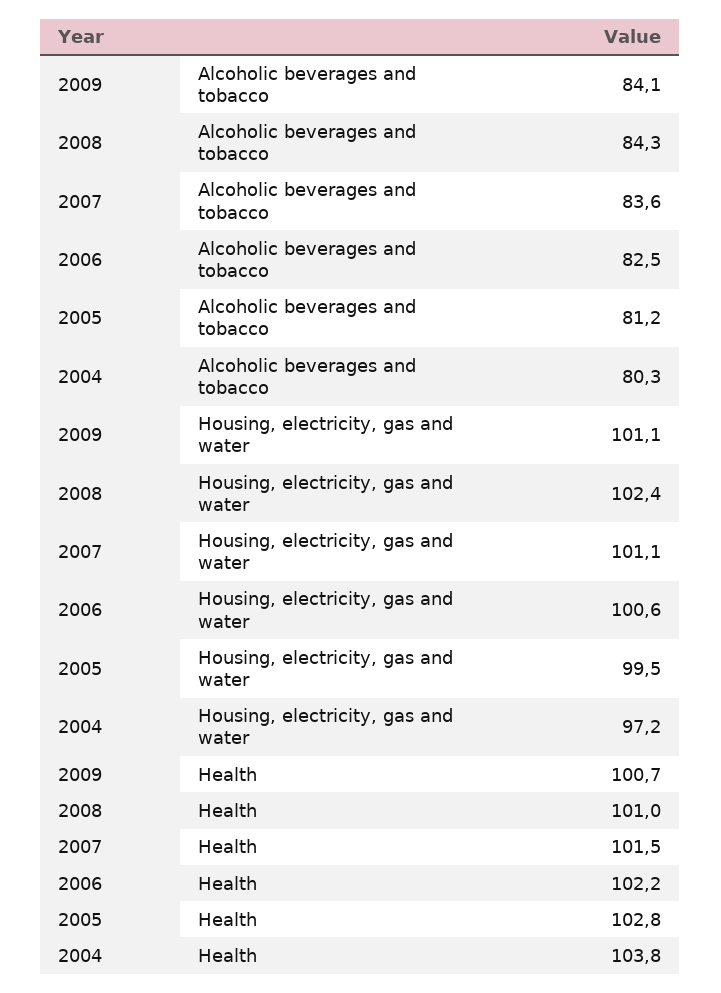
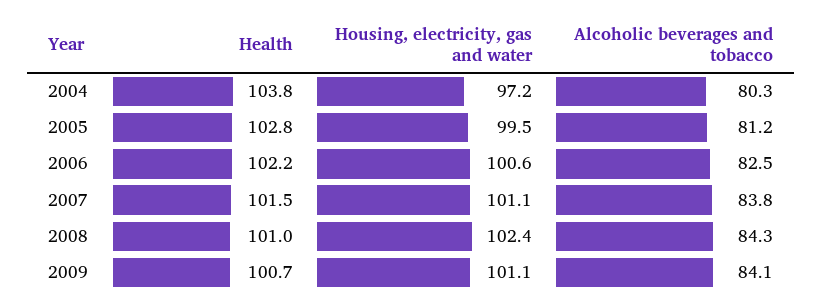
2007, Alcoholic beverages and tobacco: 83.6 -> 83.8

